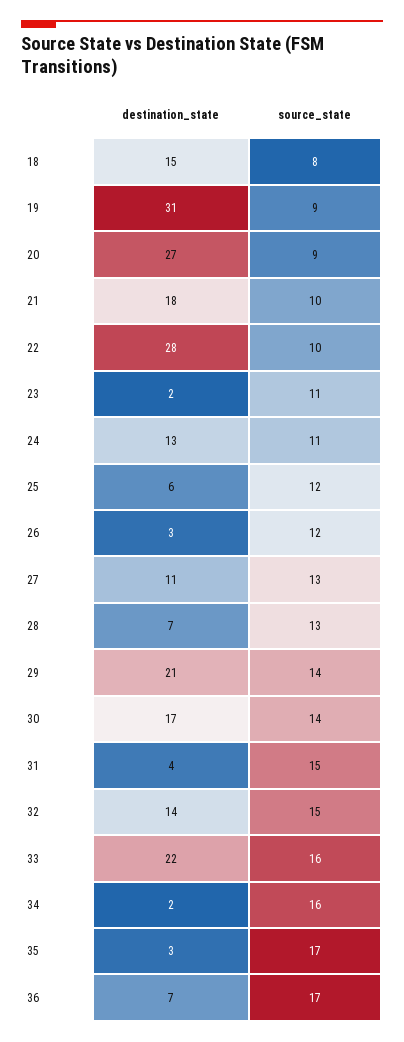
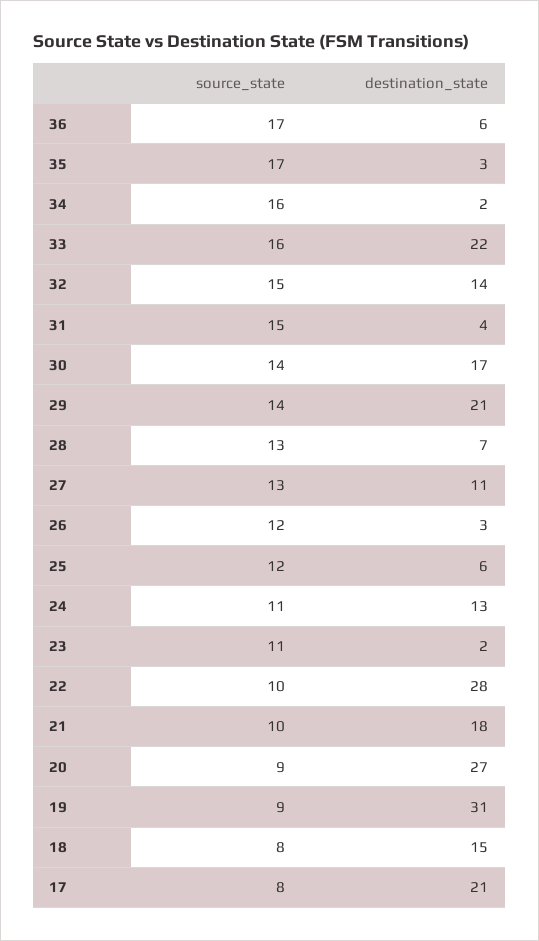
destination_state, 36: 7 -> 6
source_state, 17: none -> 8
destination_state, 17: none -> 21

